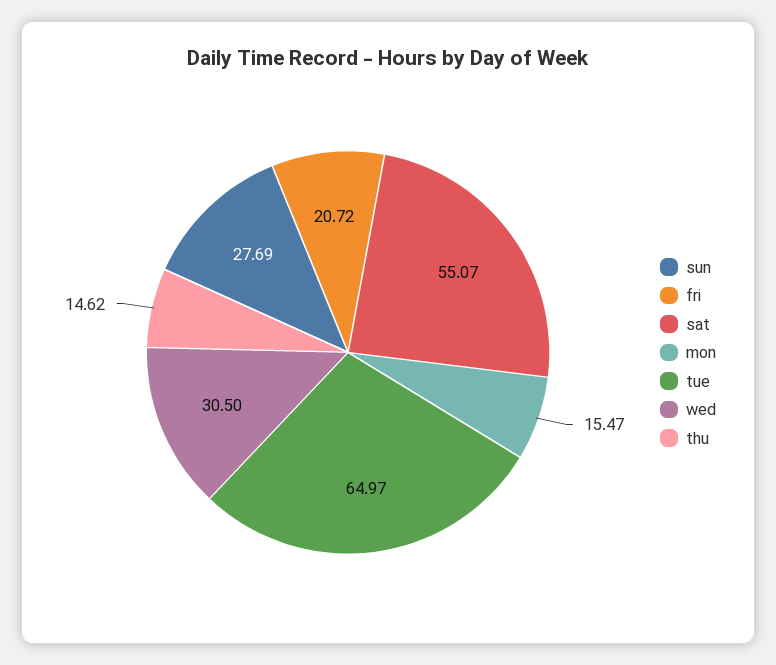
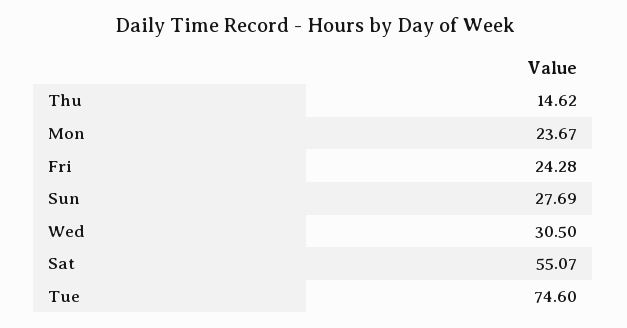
fri: 20.72 -> 24.28
mon: 15.47 -> 23.67
tue: 64.97 -> 74.6

